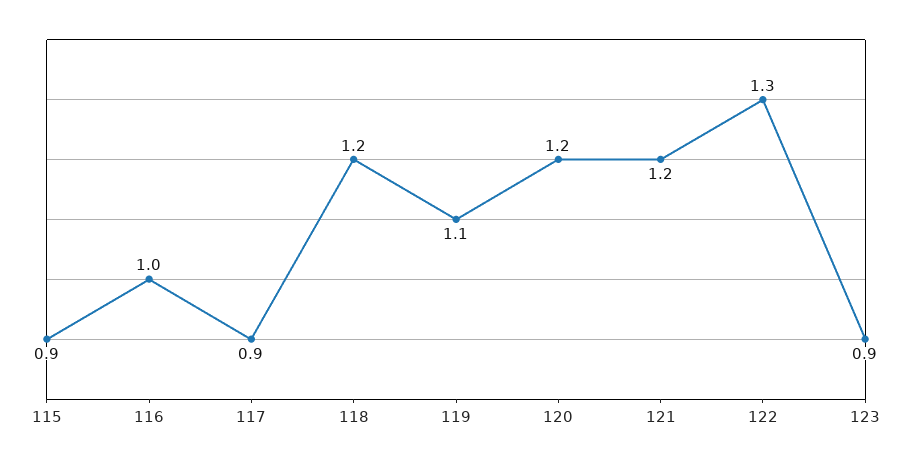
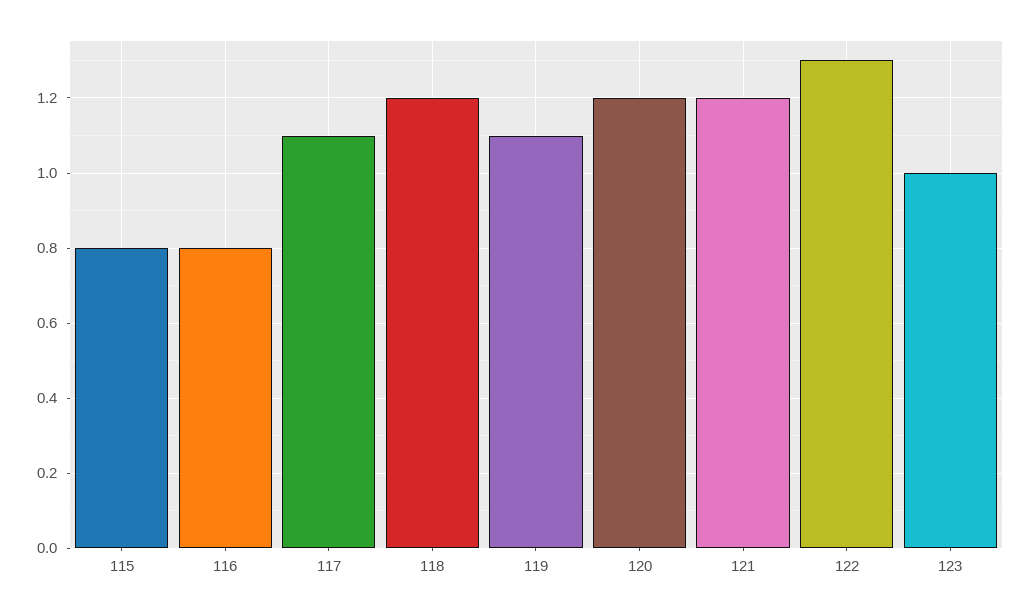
115: 0.9 -> 0.8
116: 1 -> 0.8
117: 0.9 -> 1.1
123: 0.9 -> 1

